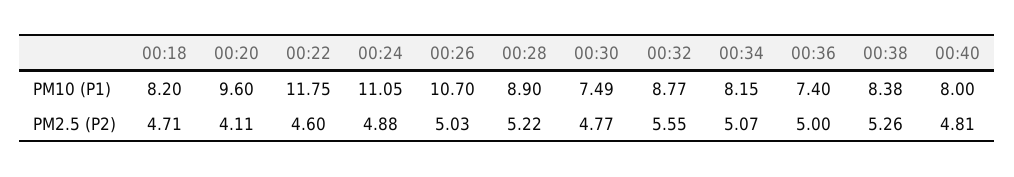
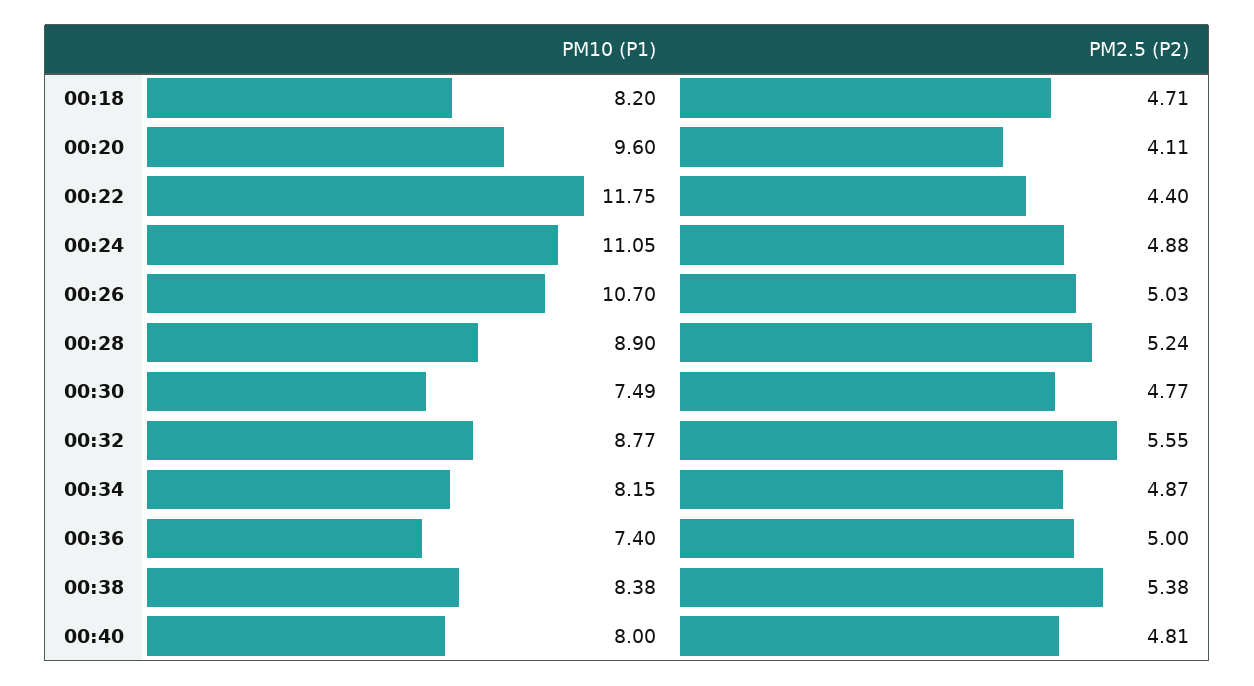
00:22, PM2.5 (P2): 4.6 -> 4.4
00:28, PM2.5 (P2): 5.22 -> 5.24
00:34, PM2.5 (P2): 5.07 -> 4.87
00:38, PM2.5 (P2): 5.26 -> 5.38

